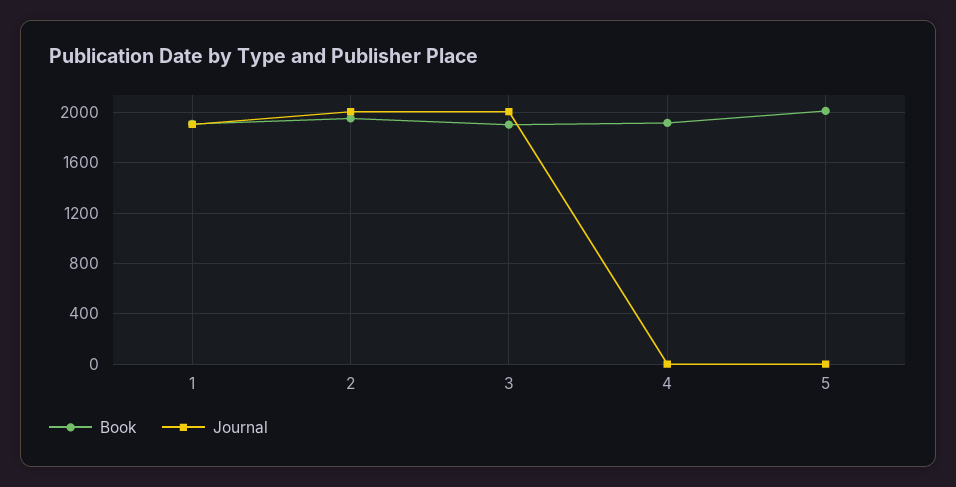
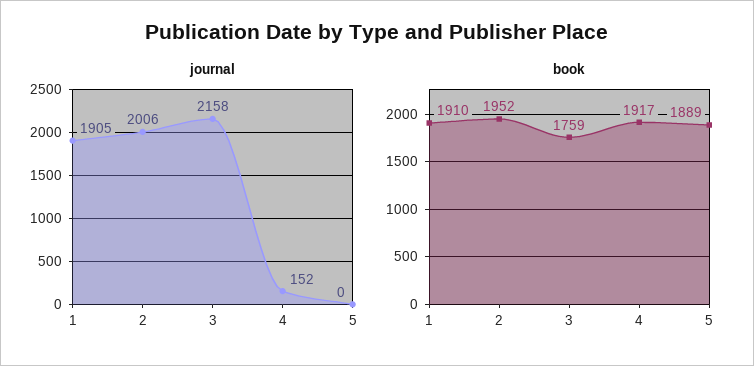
Book, 3: 1900 -> 1759
Journal, 3: 2000 -> 2158
Journal, 4: 0 -> 152
Book, 5: 2000 -> 1889

